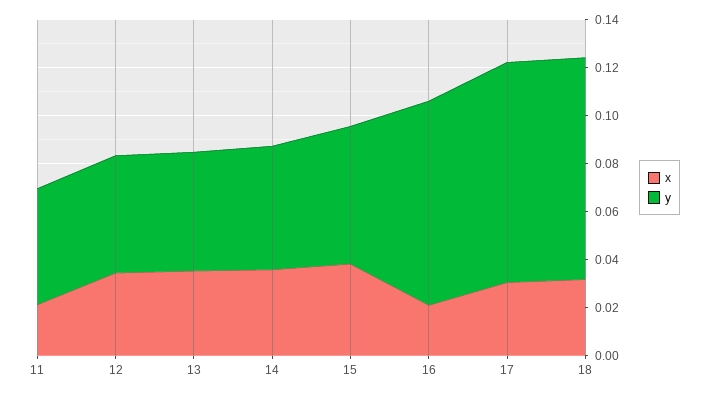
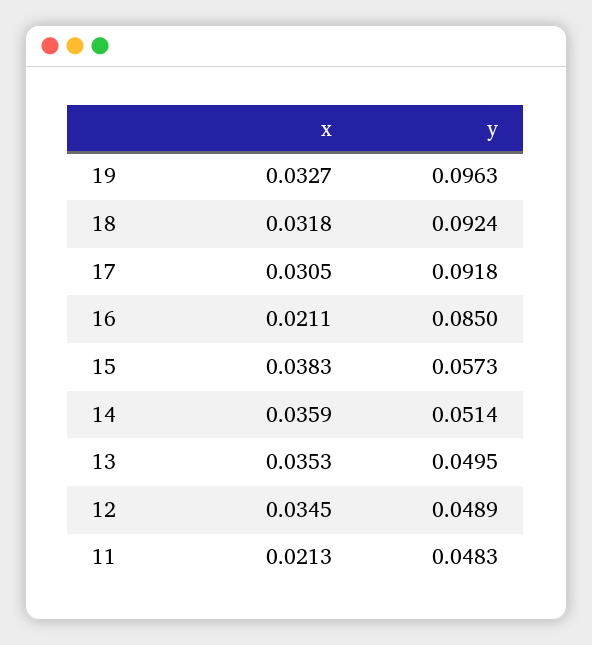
x, 19: none -> 0.0327
y, 19: none -> 0.0963

